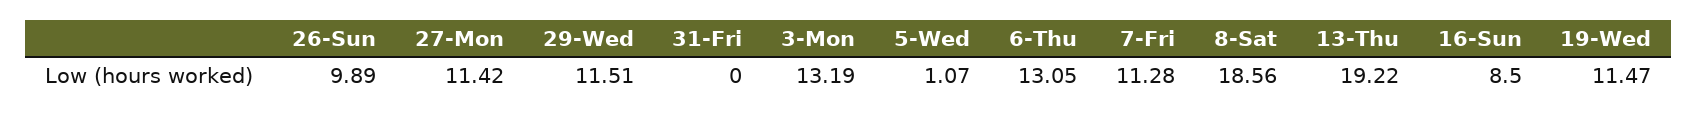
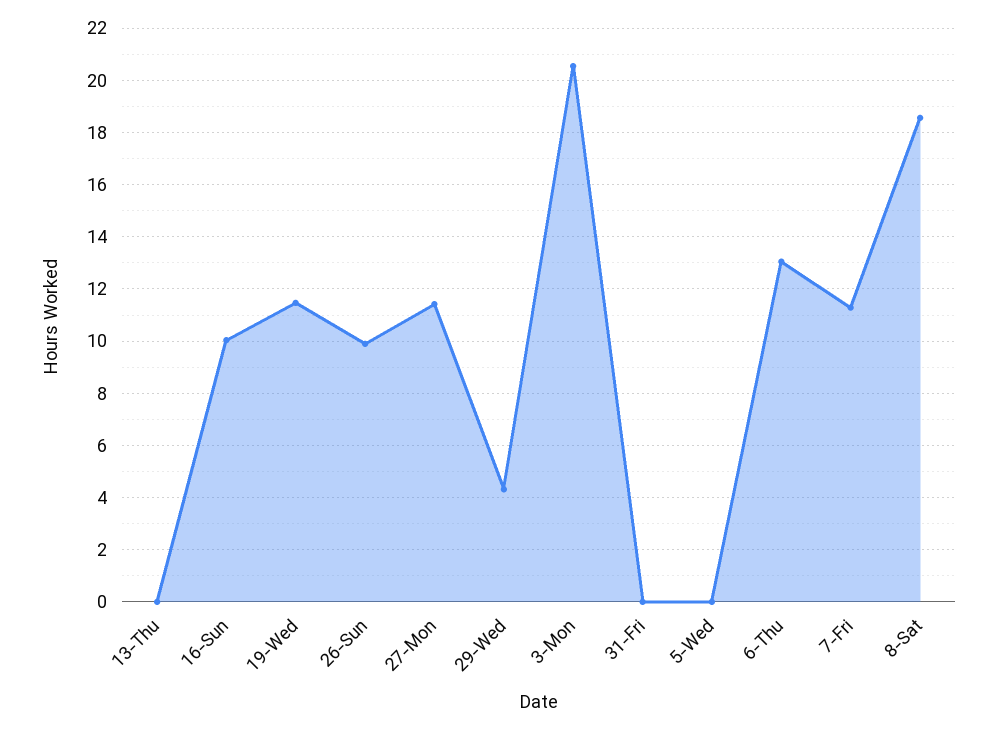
29-Wed: 11.51 -> 4.25
3-Mon: 13.19 -> 20.5
5-Wed: 1.07 -> 0
13-Thu: 19.22 -> 0
16-Sun: 8.5 -> 10

